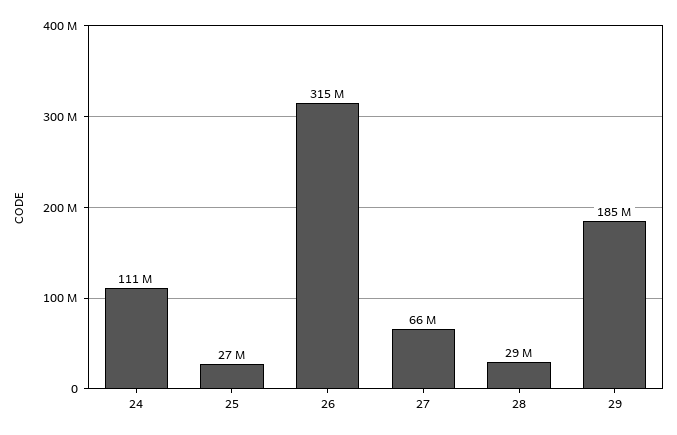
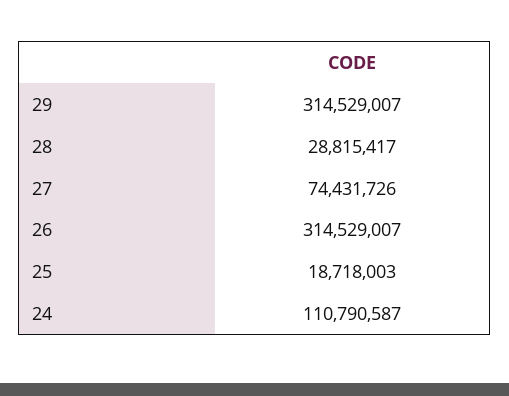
25: 27000000 -> 18718003
27: 66000000 -> 74431726
29: 185000000 -> 314529007

